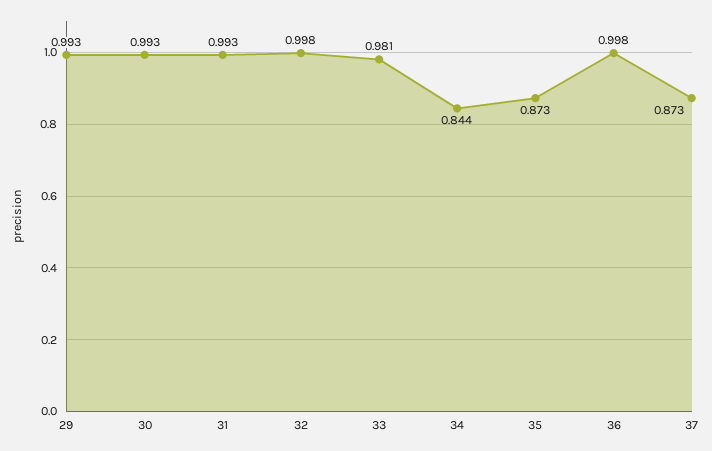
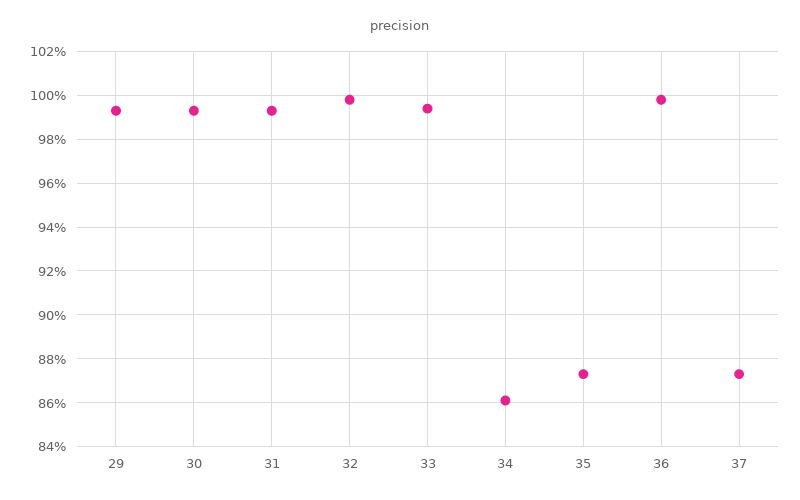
33: 0.981 -> 0.995
34: 0.844 -> 0.86

